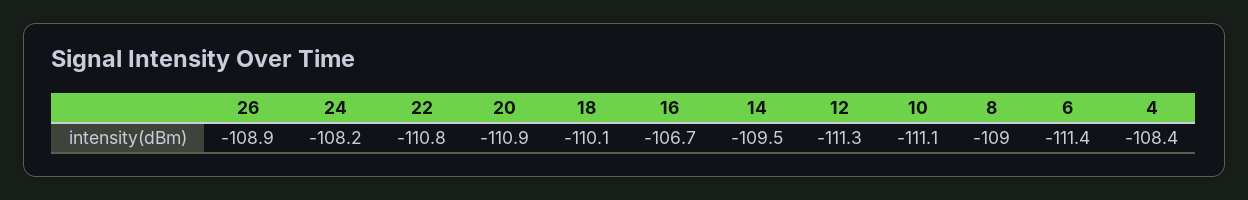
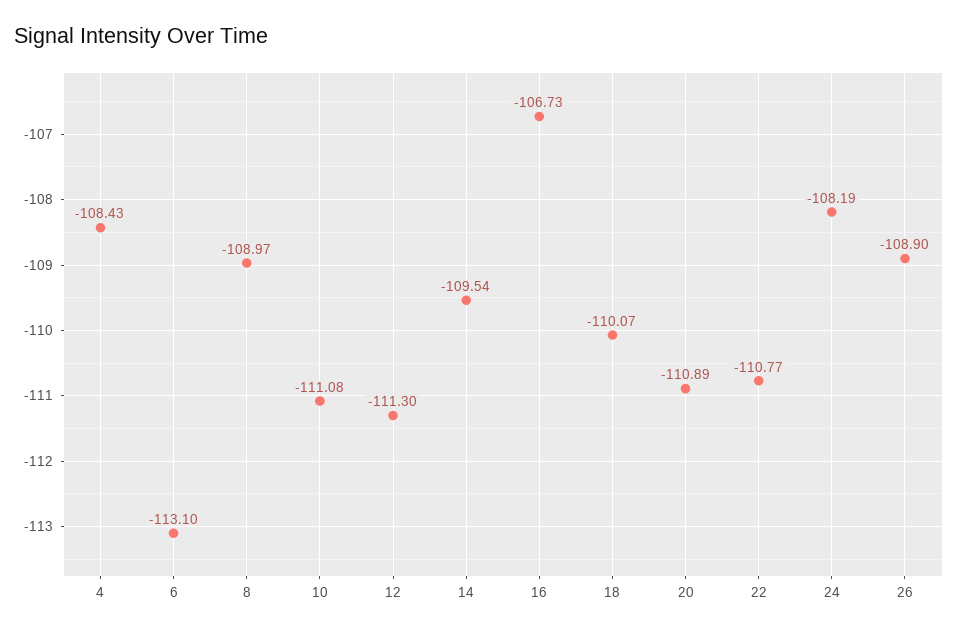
6: -111.4 -> -113.1

